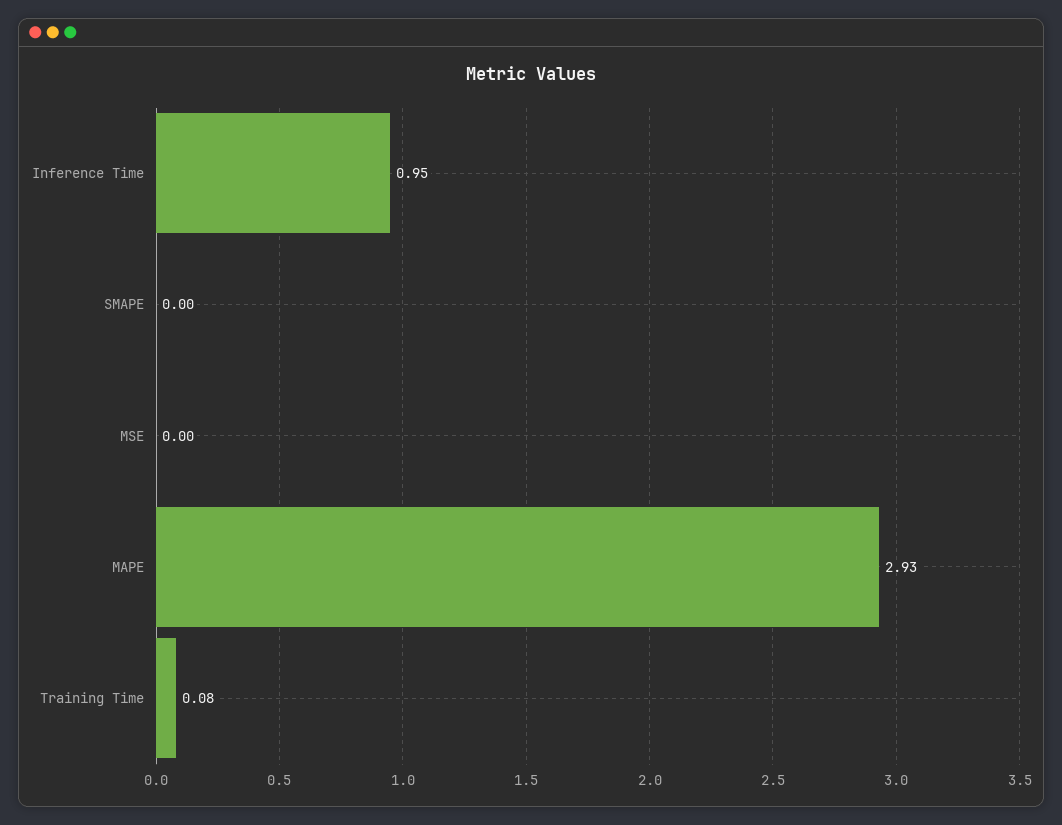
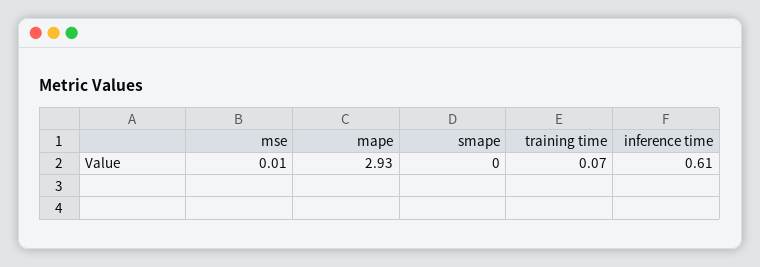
Inference Time: 0.95 -> 0.61
MSE: 0 -> 0.01
Training Time: 0.08 -> 0.07

